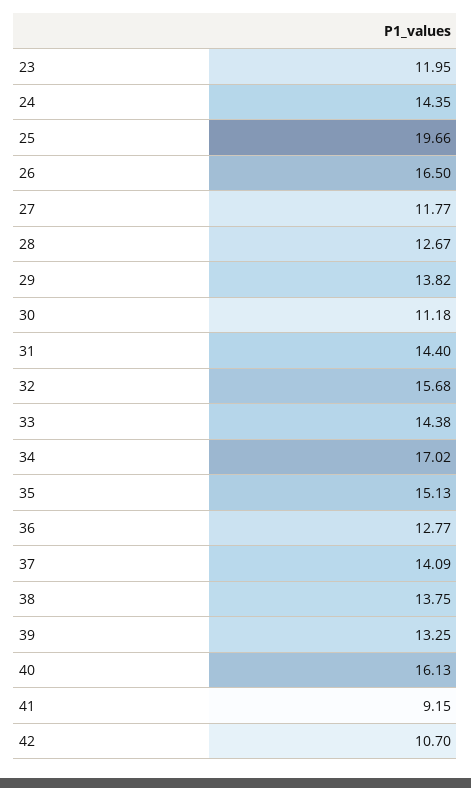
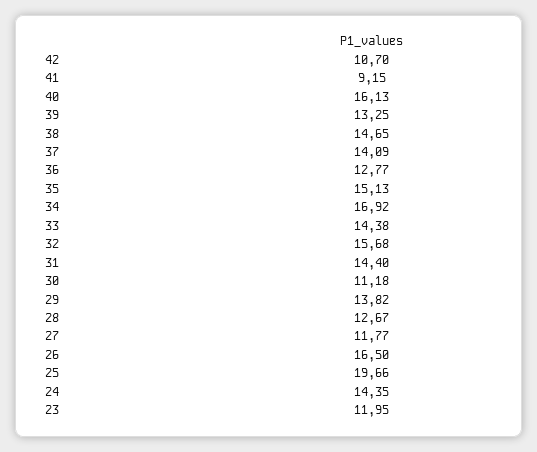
34: 17.02 -> 16.92
38: 13.75 -> 14.65

